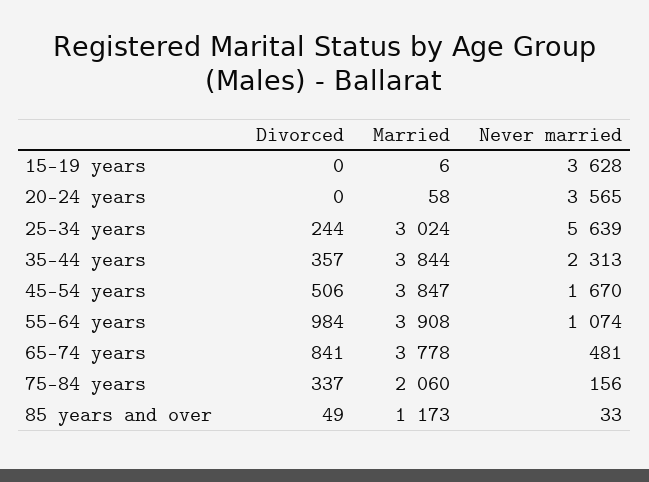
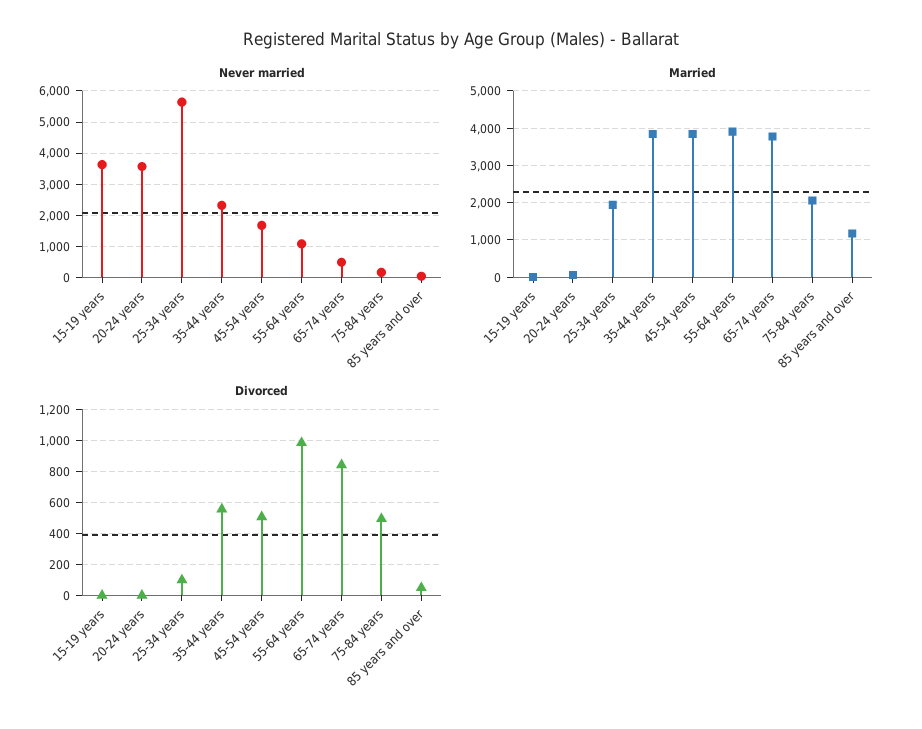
Divorced, 25-34 years: 244 -> 100
Married, 25-34 years: 3024 -> 2000
Divorced, 35-44 years: 357 -> 550
Divorced, 75-84 years: 337 -> 500

